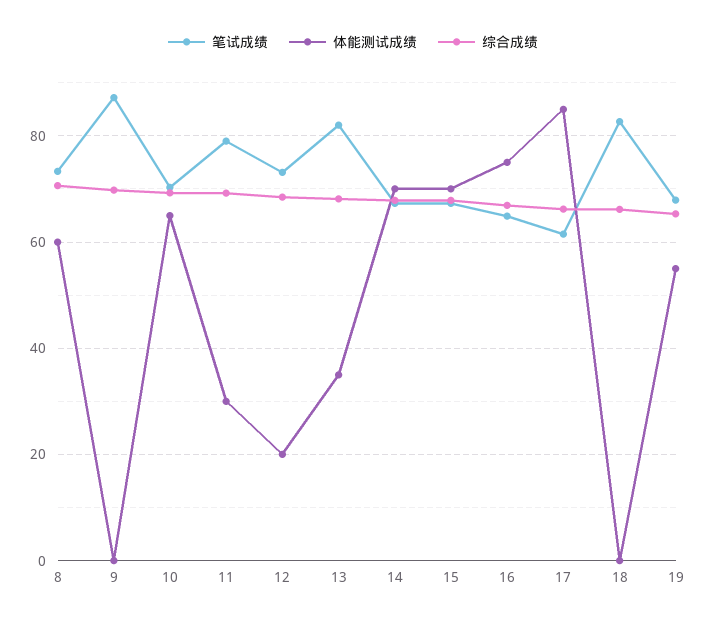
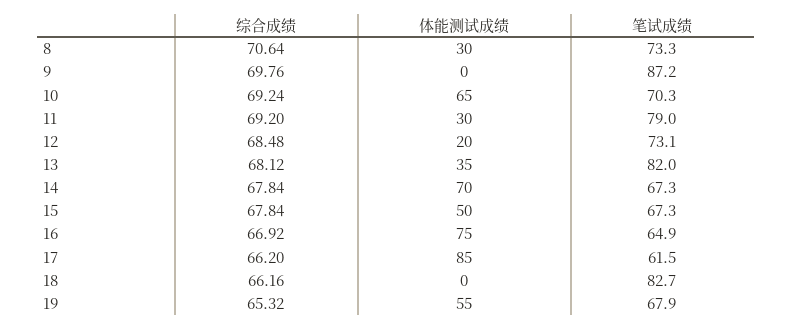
体能测试成绩, 8: 60 -> 30
体能测试成绩, 15: 70 -> 50

